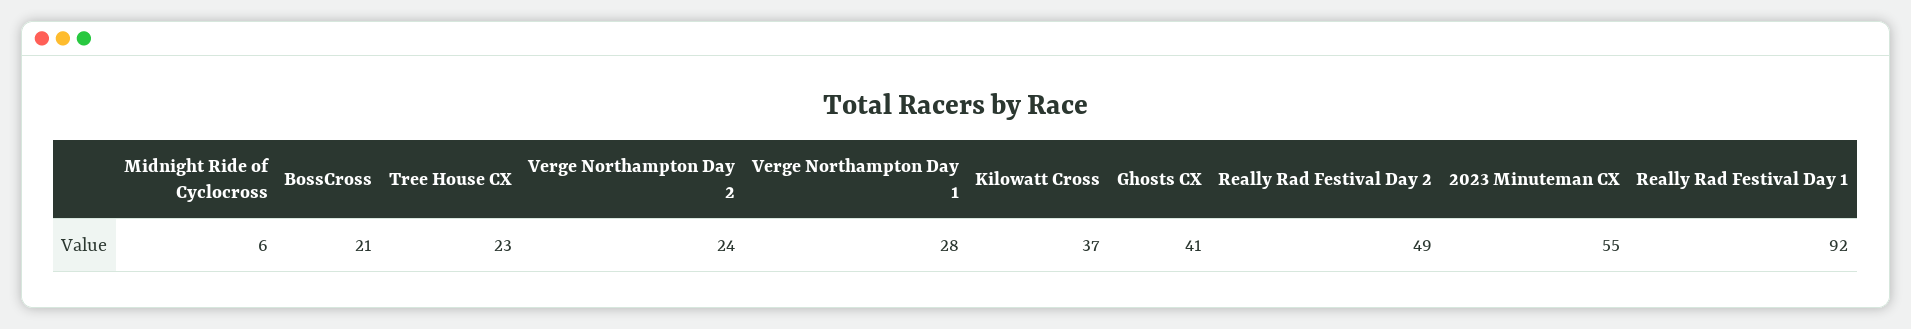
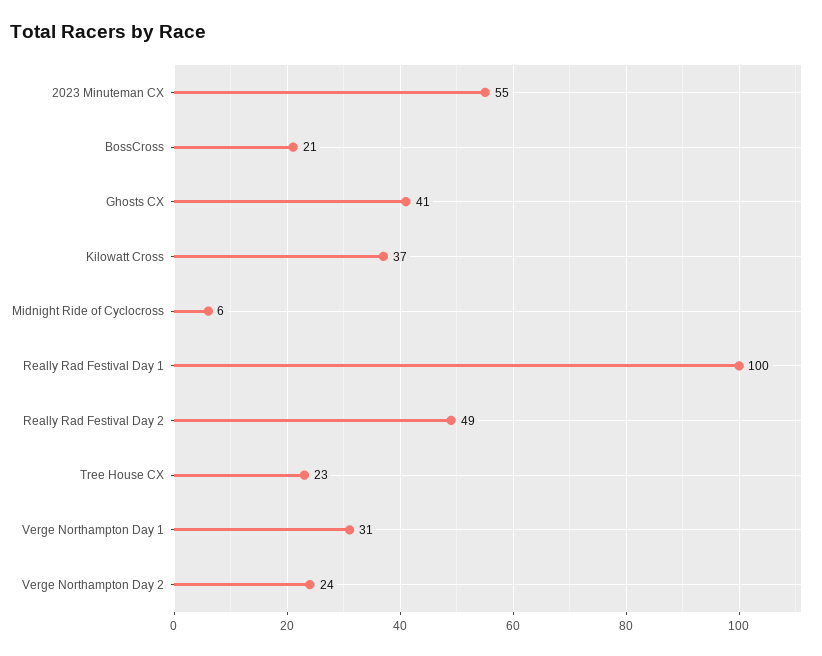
Verge Northampton Day 1: 28 -> 31
Really Rad Festival Day 1: 92 -> 100

